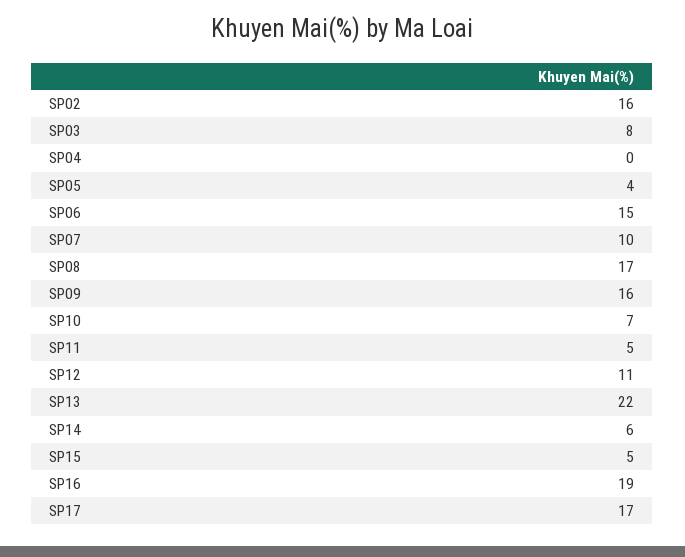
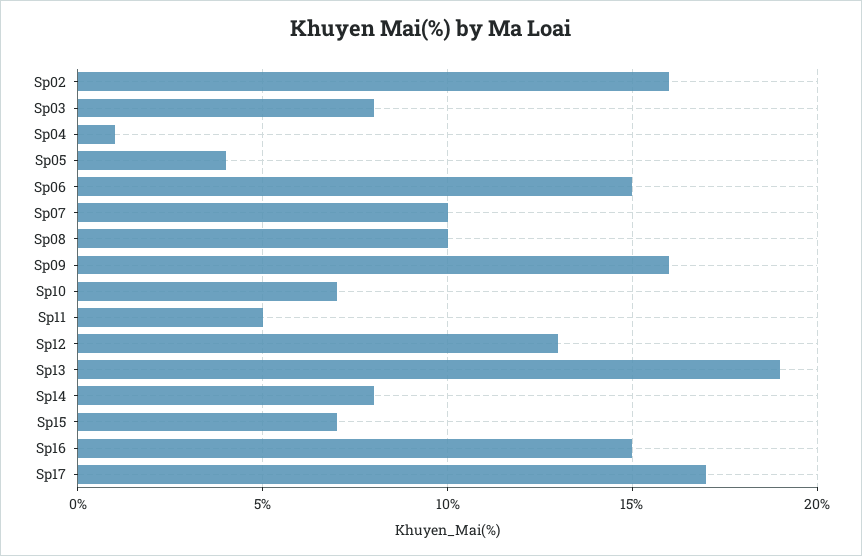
SP04: 0 -> 1
SP08: 17 -> 10
SP12: 11 -> 13
SP13: 22 -> 19
SP14: 6 -> 8
SP15: 5 -> 7
SP16: 19 -> 15

